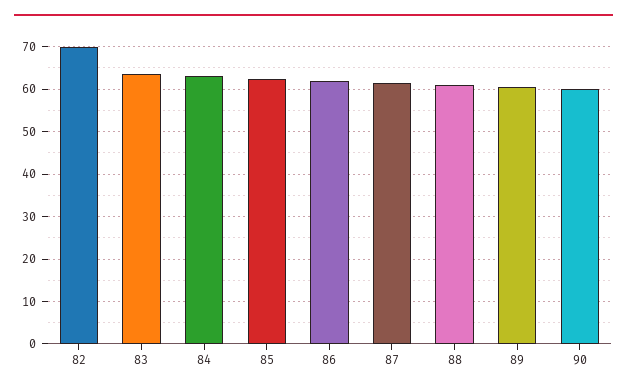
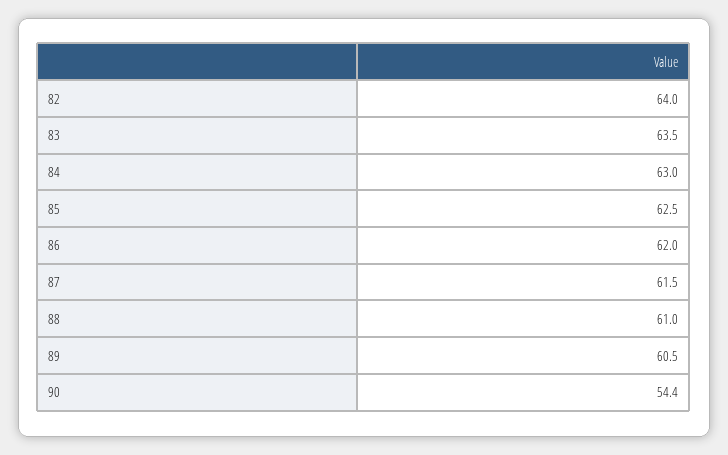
82: 70 -> 64
90: 60 -> 54.4

